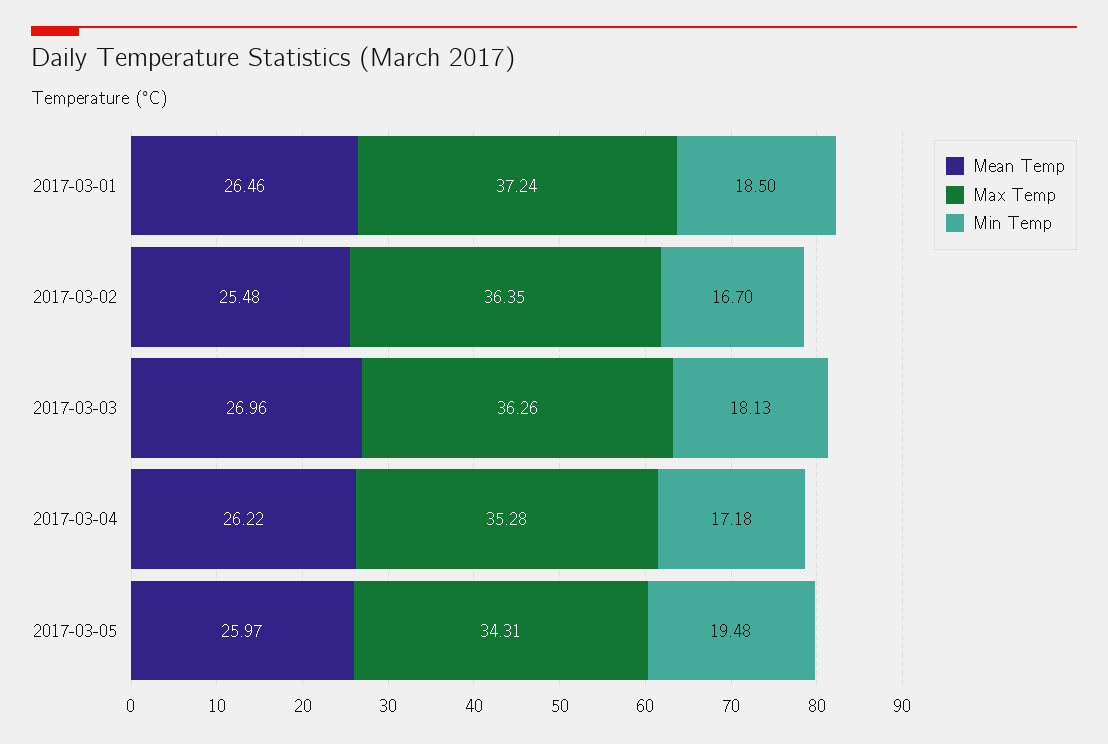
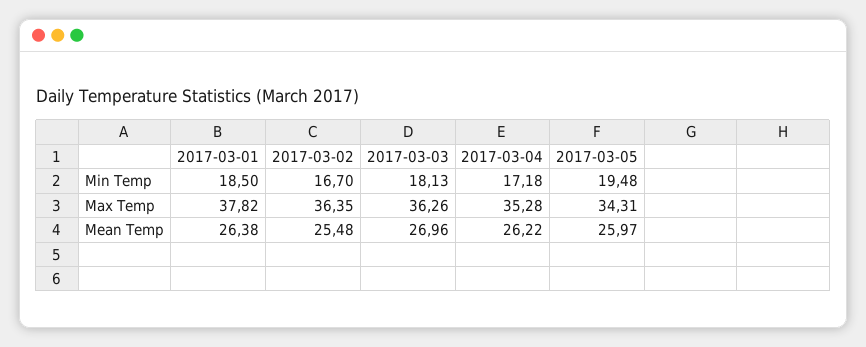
Mean Temp, 2017-03-01: 26.46 -> 26.38
Max Temp, 2017-03-01: 37.24 -> 37.82

